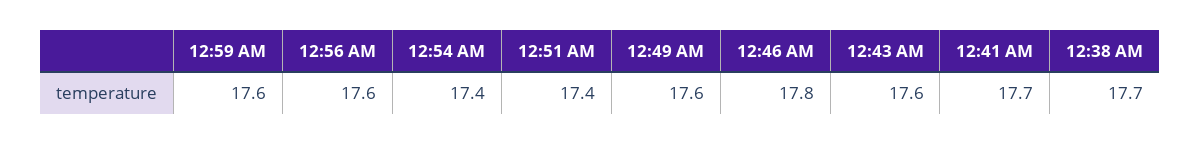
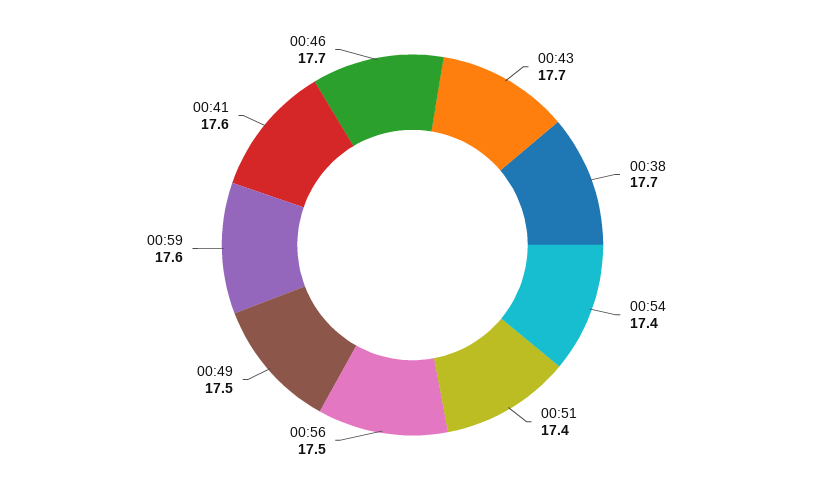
12:56 AM: 17.6 -> 17.5
12:49 AM: 17.6 -> 17.5
12:46 AM: 17.8 -> 17.7
12:43 AM: 17.6 -> 17.7
12:41 AM: 17.7 -> 17.6

